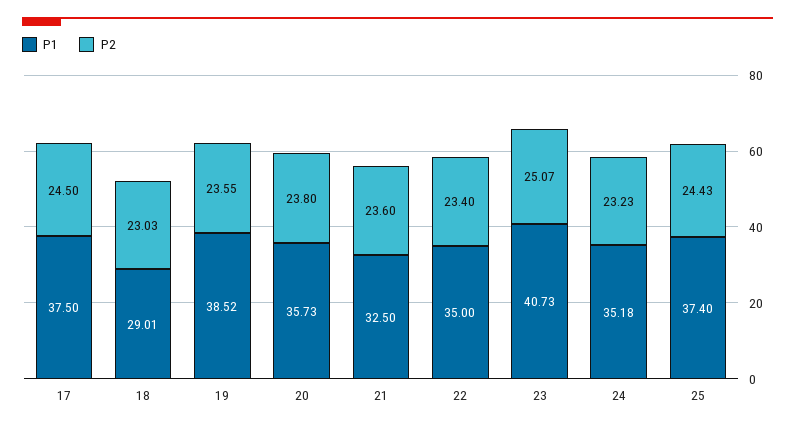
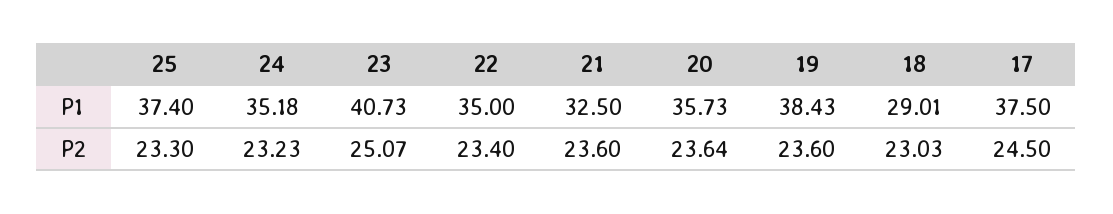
P1, 19: 38.52 -> 38.43
P2, 19: 23.55 -> 23.6
P2, 20: 23.8 -> 23.64
P2, 25: 24.43 -> 23.3

